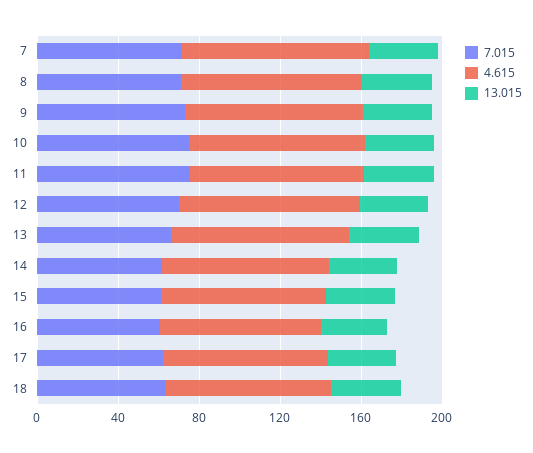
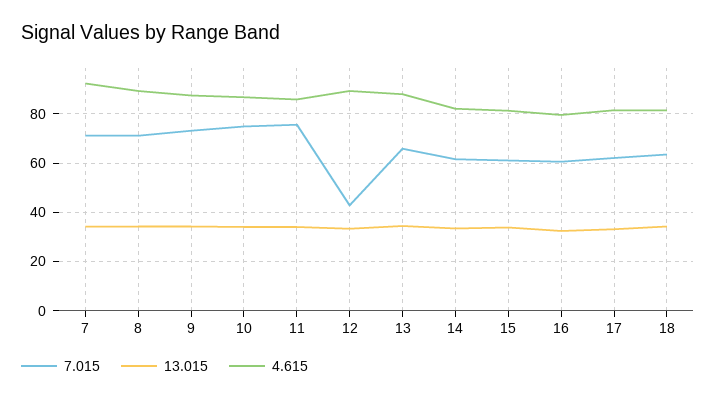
7.015, 12: 70 -> 42.5

